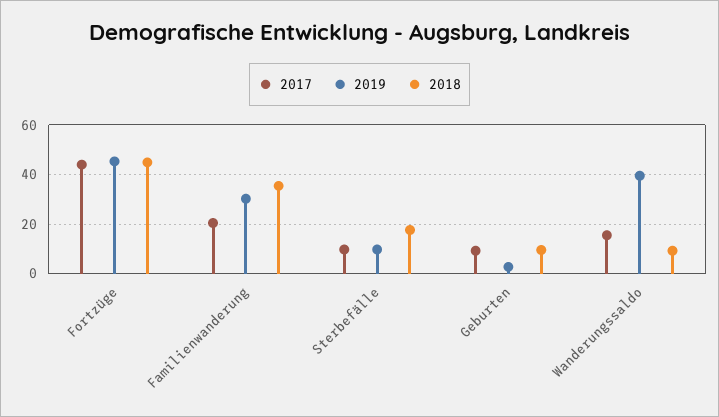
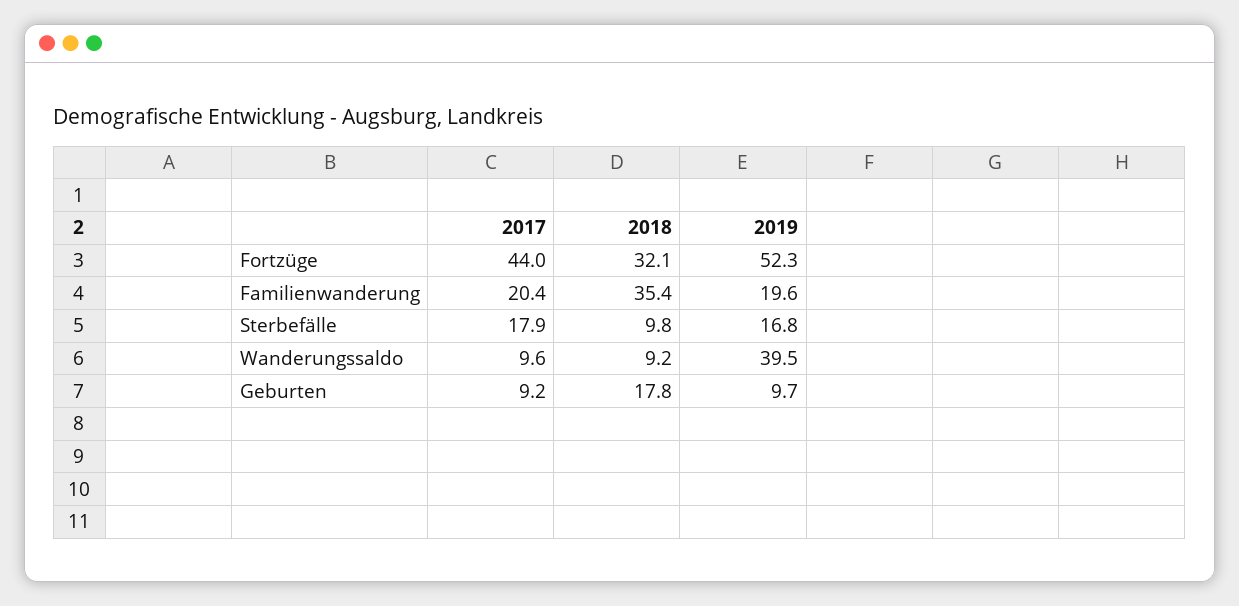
2019, Fortzüge: 45 -> 52.3
2018, Fortzüge: 45 -> 32.1
2019, Familienwanderung: 30 -> 19.6
2017, Sterbefälle: 10 -> 17.9
2019, Sterbefälle: 10 -> 16.8
2018, Sterbefälle: 17.5 -> 9.8
2019, Geburten: 2.5 -> 9.7
2018, Geburten: 10 -> 17.8
2017, Wanderungssaldo: 15 -> 9.6

